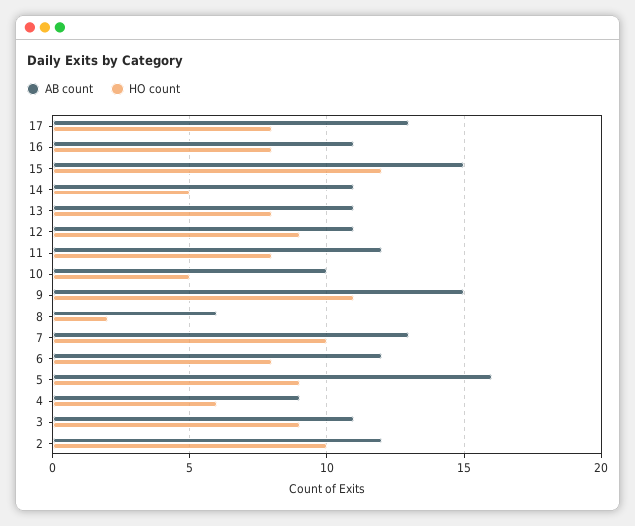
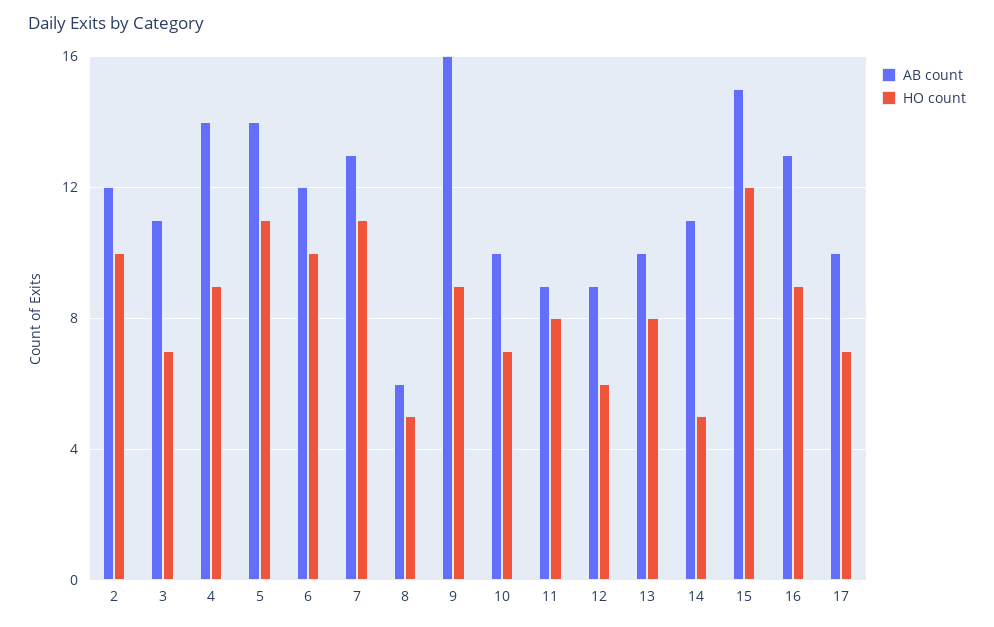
AB count, 17: 13 -> 10
HO count, 17: 8 -> 7
AB count, 16: 11 -> 13
HO count, 16: 8 -> 9
AB count, 13: 11 -> 10
AB count, 12: 11 -> 9
HO count, 12: 9 -> 6
AB count, 11: 12 -> 9
HO count, 10: 5 -> 7
AB count, 9: 15 -> 16
HO count, 9: 11 -> 9
HO count, 8: 2 -> 5
HO count, 7: 10 -> 11
HO count, 6: 8 -> 10
AB count, 5: 16 -> 14
HO count, 5: 9 -> 11
AB count, 4: 9 -> 14
HO count, 4: 6 -> 9
HO count, 3: 9 -> 7

